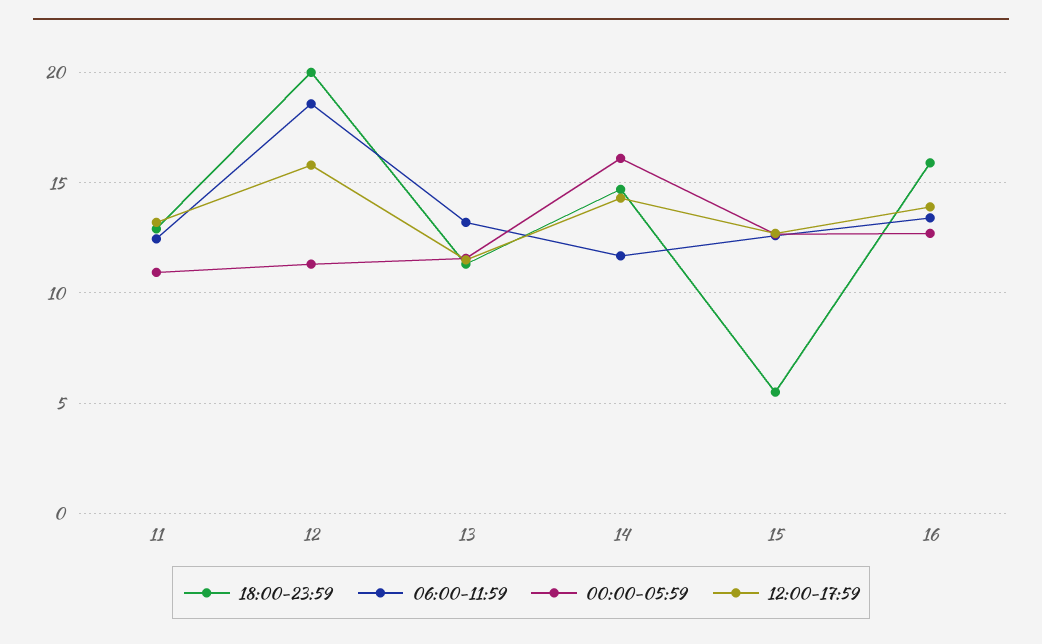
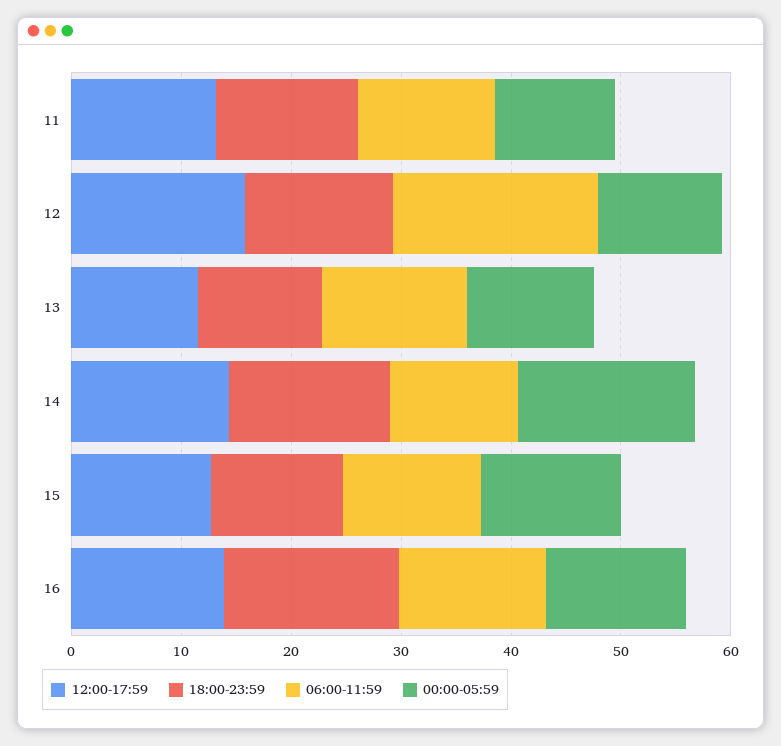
18:00-23:59, 12: 20 -> 14
18:00-23:59, 15: 5.5 -> 12

